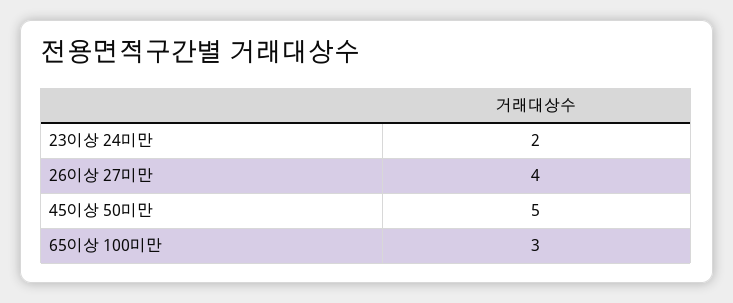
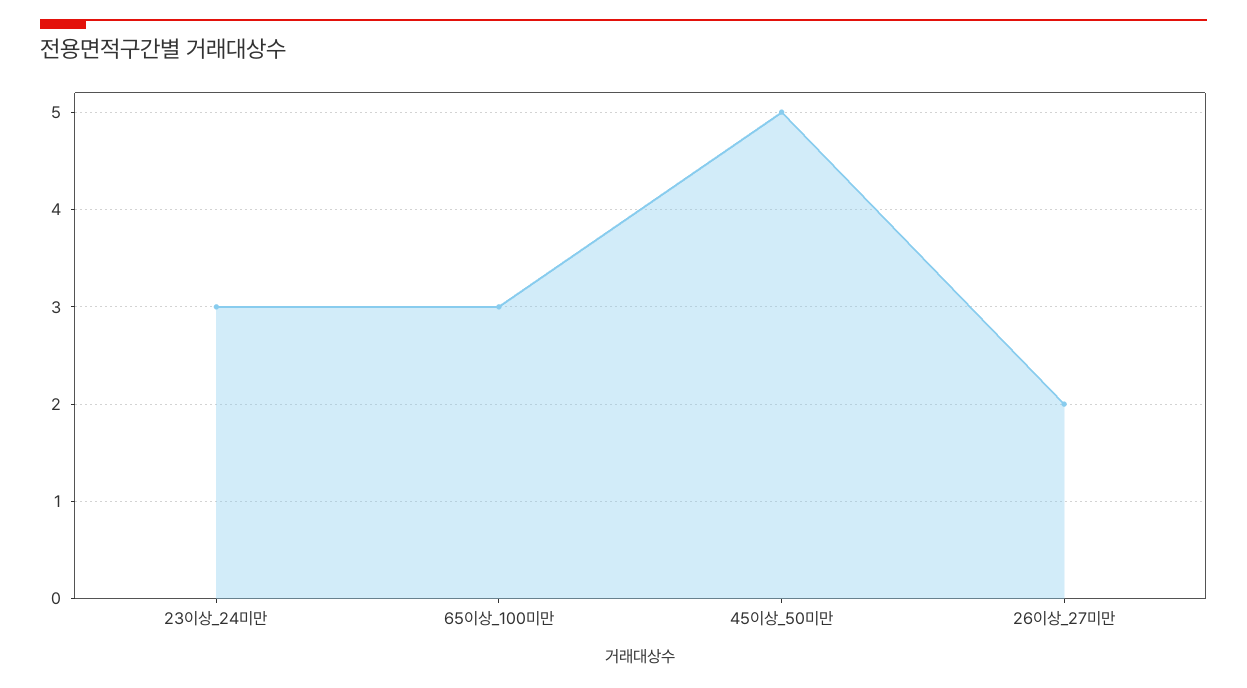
23이상 24미만: 2 -> 3
26이상 27미만: 4 -> 2

